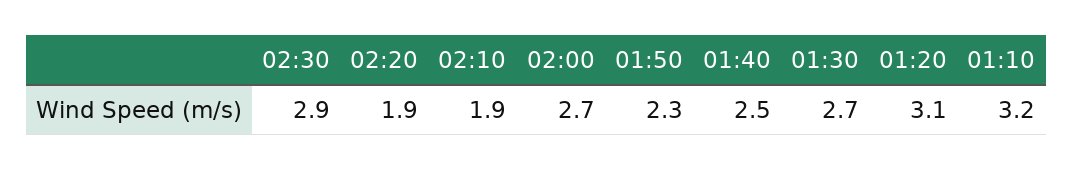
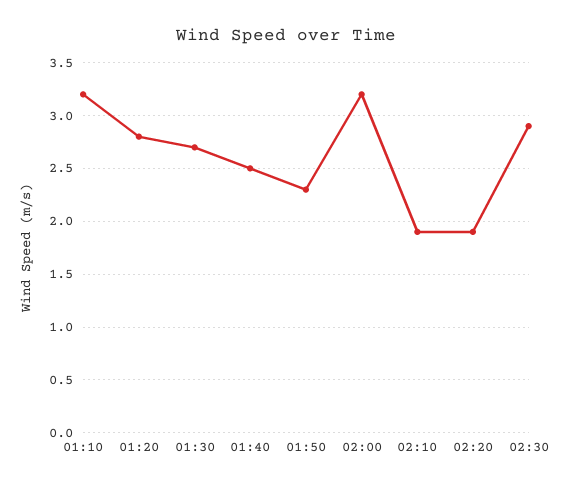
02:00: 2.7 -> 3.2
01:20: 3.1 -> 2.8

